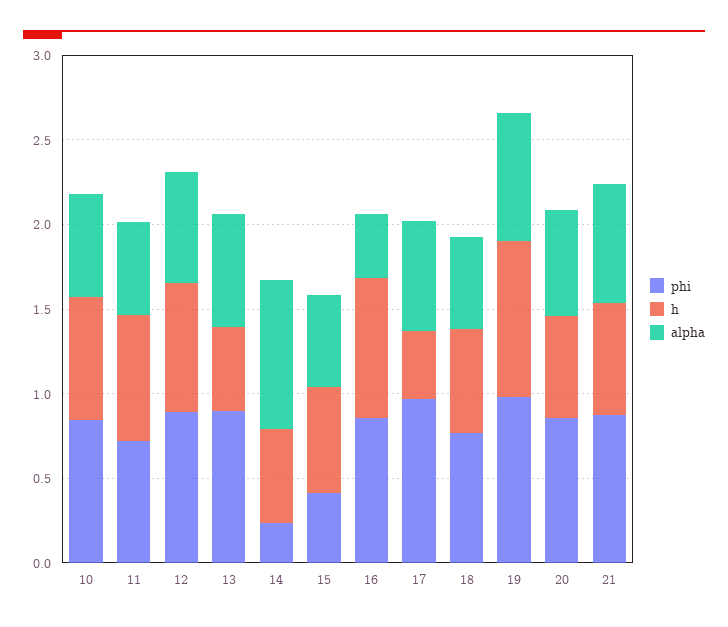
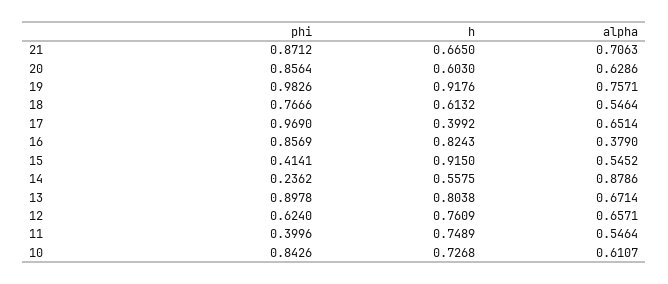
phi, 11: 0.7 -> 0.3996
phi, 12: 0.9 -> 0.624
h, 13: 0.5 -> 0.8038
h, 15: 0.6 -> 0.915

